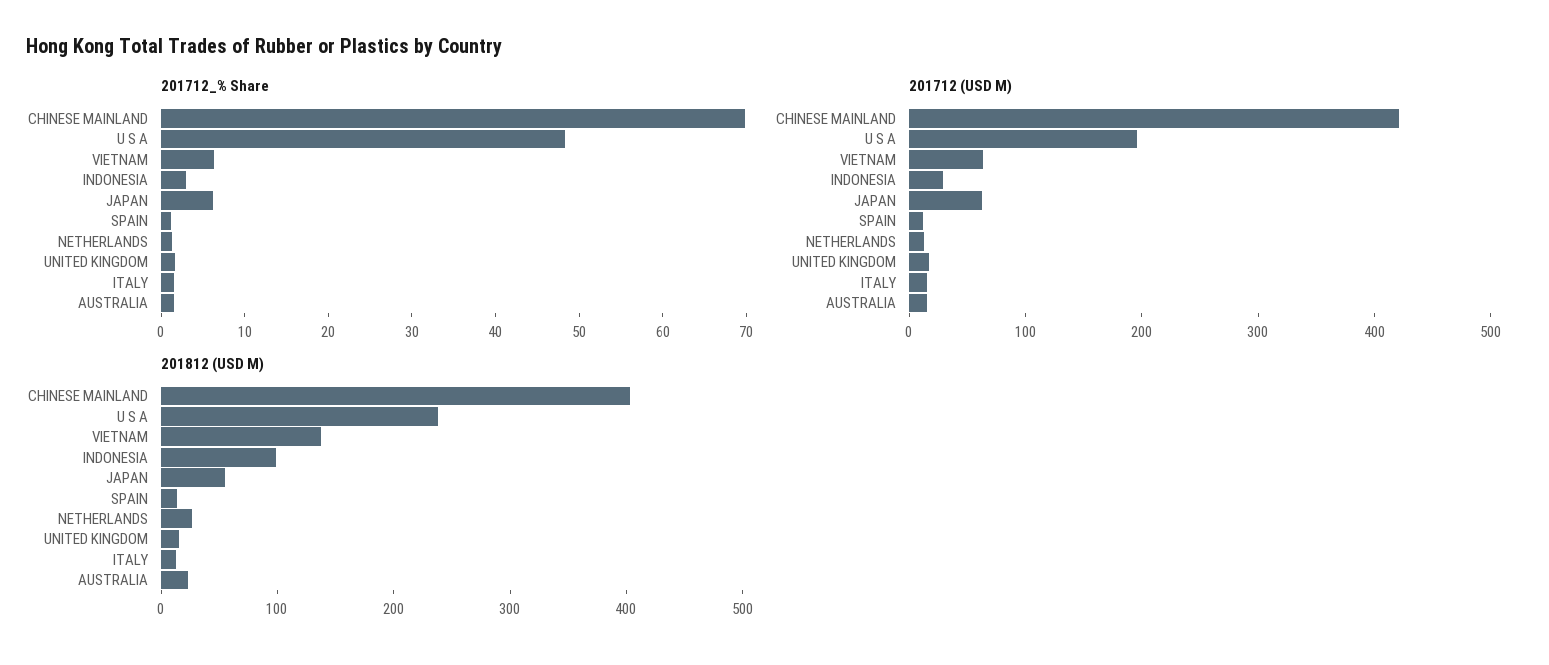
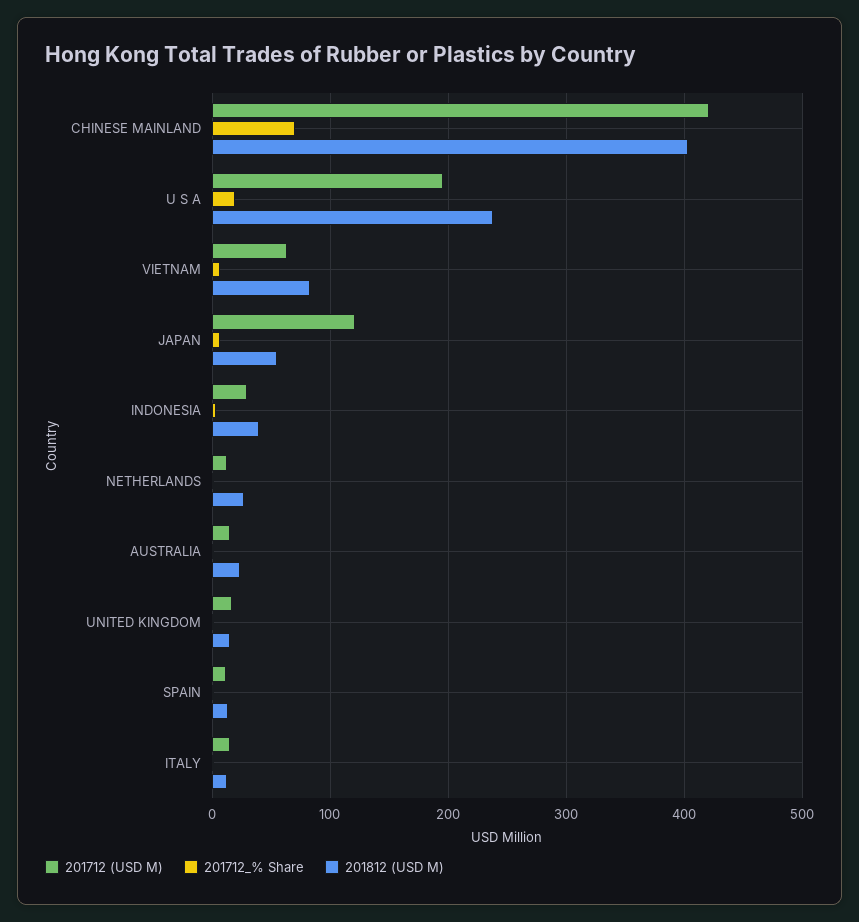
201712_% Share, U S A: 48 -> 20
201712 (USD M), JAPAN: 60 -> 120
201812 (USD M), VIETNAM: 140 -> 80
201812 (USD M), INDONESIA: 100 -> 40

